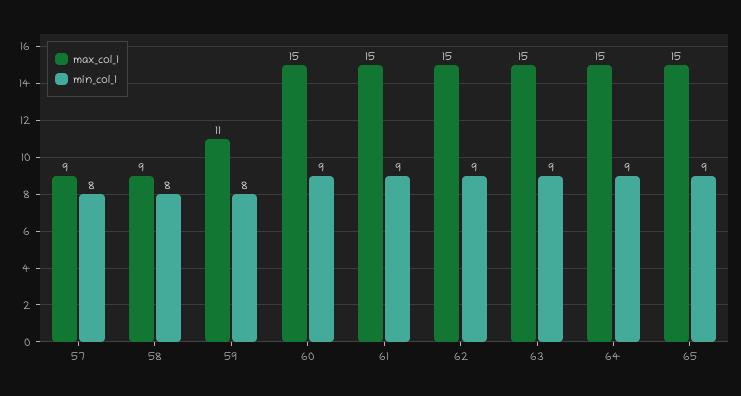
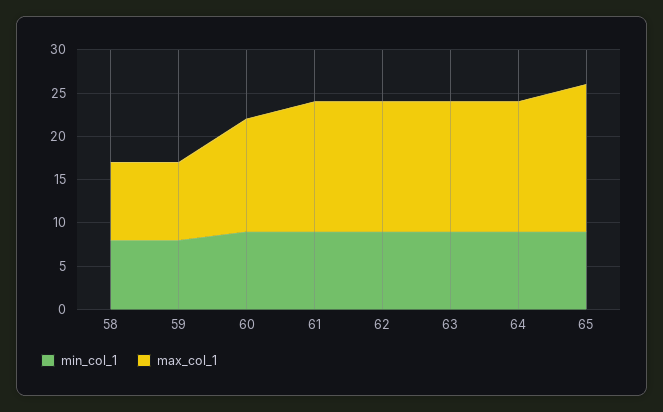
max_col_1, 57: 9 -> none
min_col_1, 57: 8 -> none
max_col_1, 59: 11 -> 9
max_col_1, 60: 15 -> 13
max_col_1, 65: 15 -> 17

